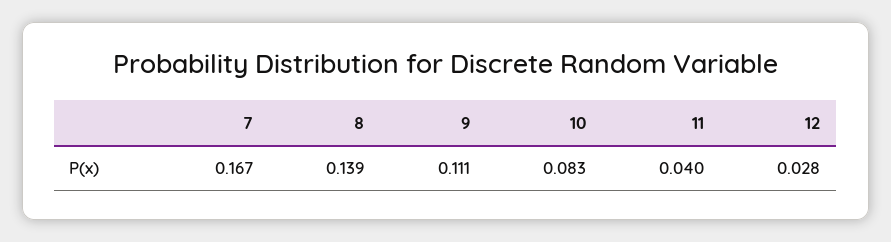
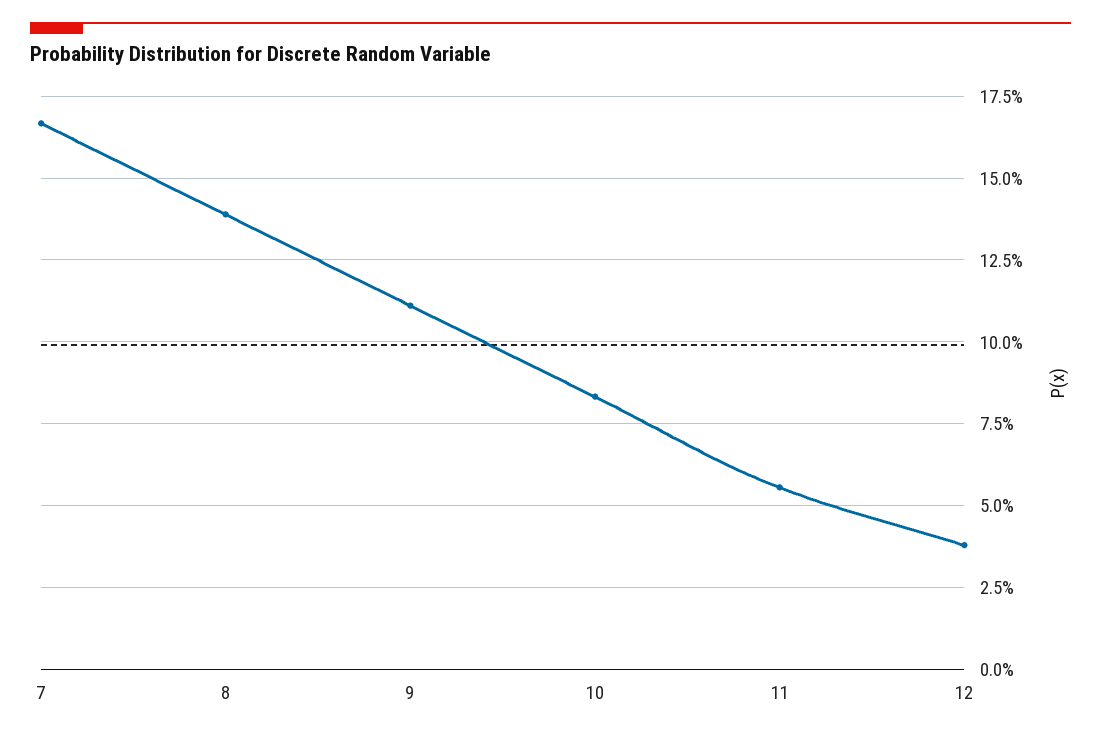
11: 0.04 -> 0.055
12: 0.028 -> 0.0375

